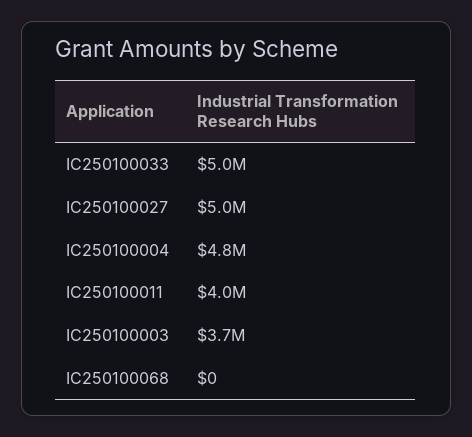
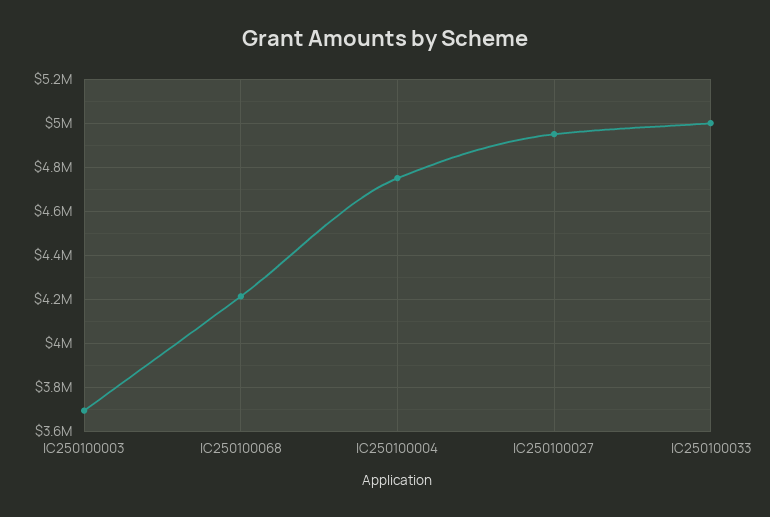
IC250100011: 4000000 -> none
IC250100068: 0 -> 4200000

